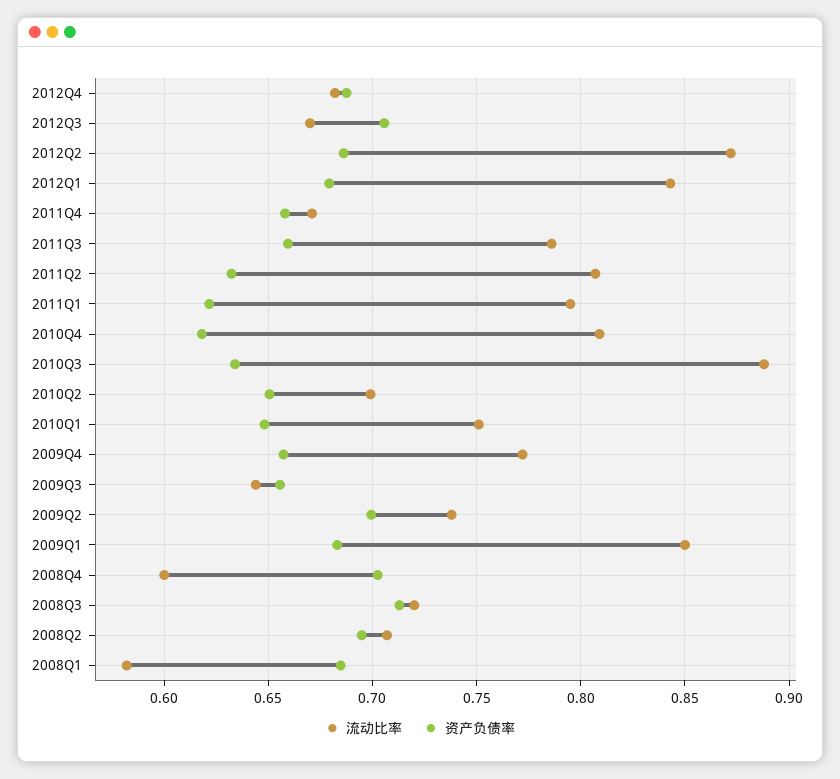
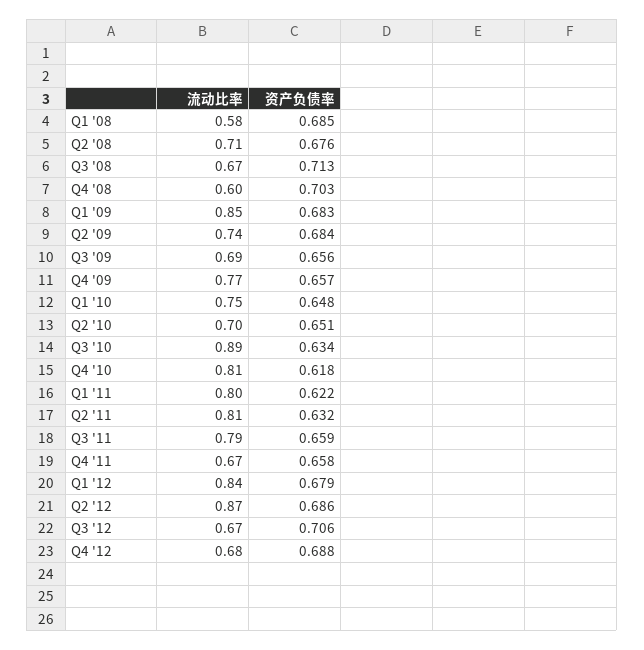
流动比率, 2009Q3: 0.645 -> 0.69
资产负债率, 2009Q2: 0.7 -> 0.684
流动比率, 2008Q3: 0.72 -> 0.67
资产负债率, 2008Q2: 0.695 -> 0.676

